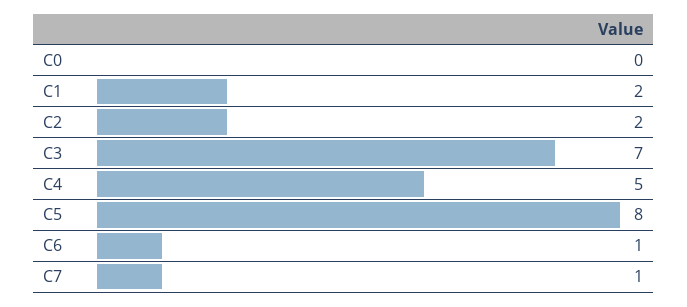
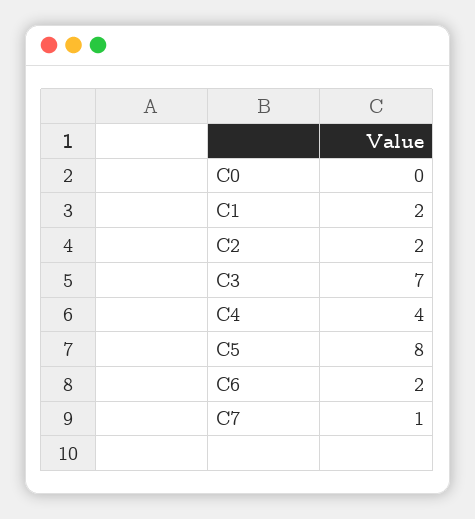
C4: 5 -> 4
C6: 1 -> 2

